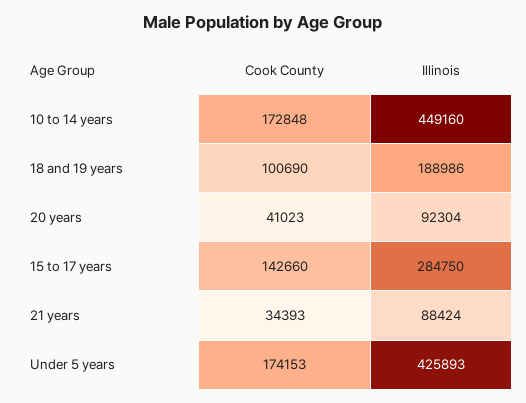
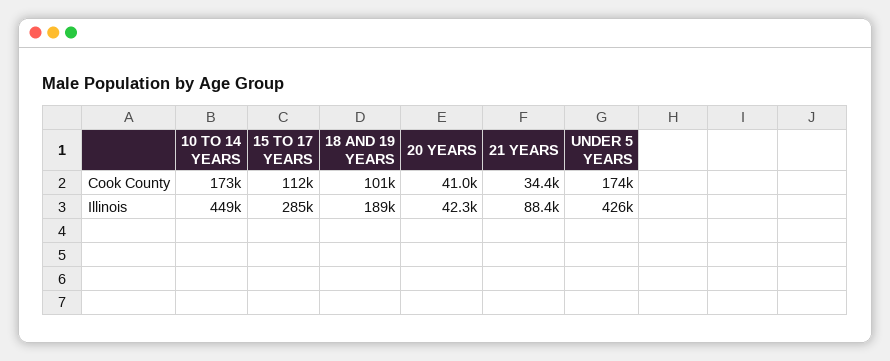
Illinois, 20 years: 92304 -> 42300
Cook County, 15 to 17 years: 142660 -> 112000

